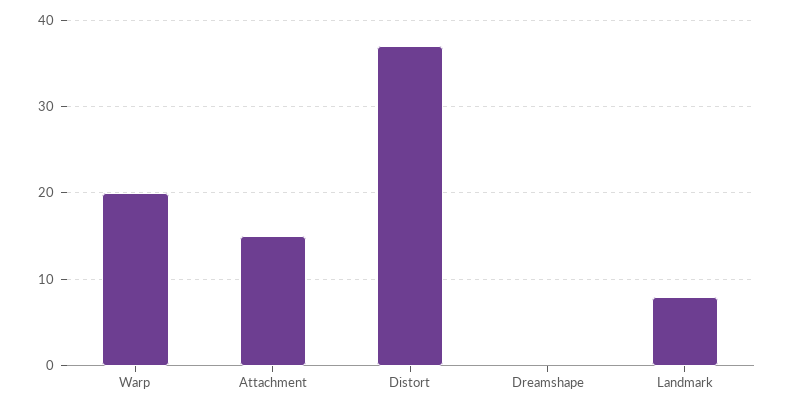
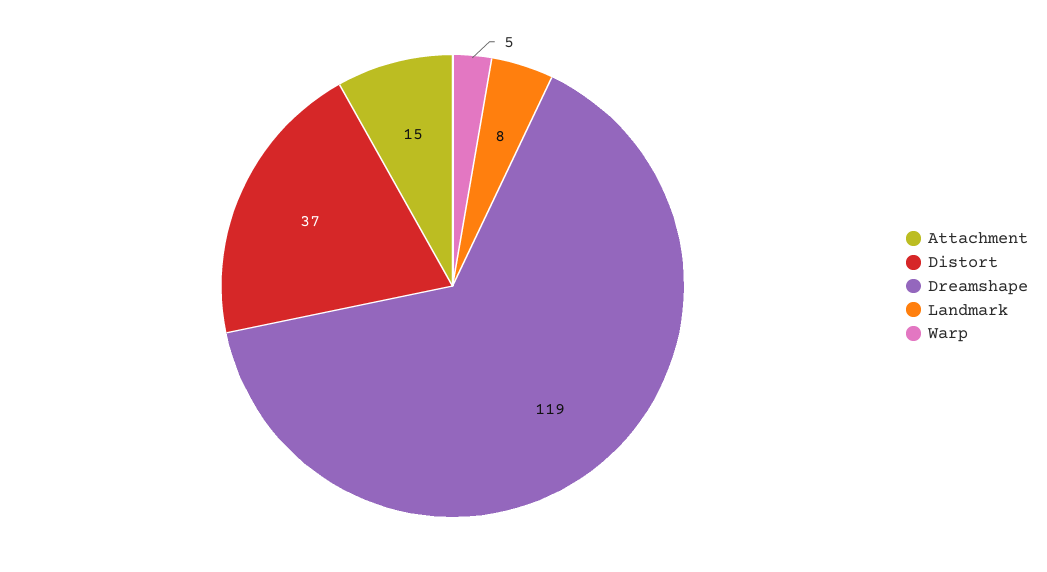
Warp: 20 -> 5
Dreamshape: 0 -> 119

